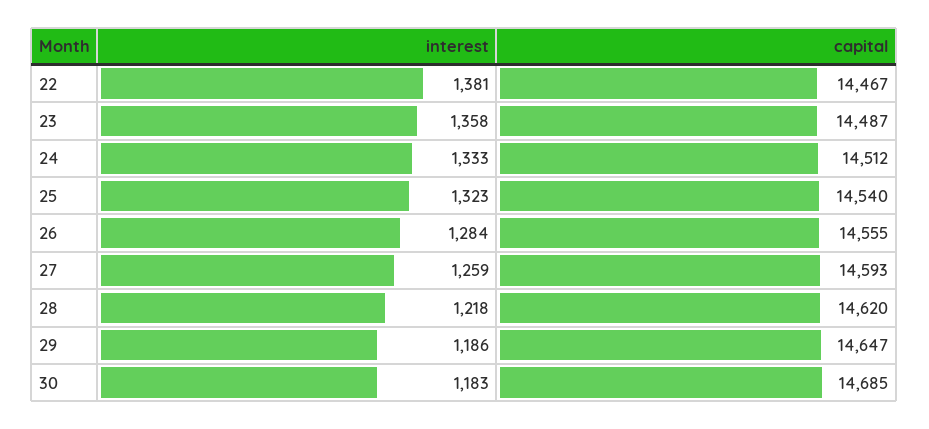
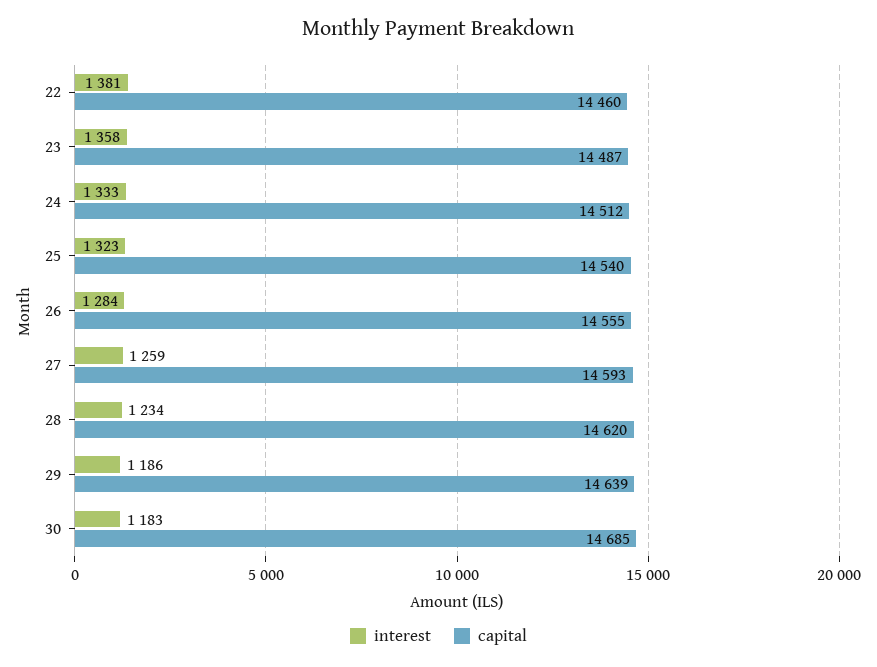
capital, 22: 14467 -> 14460
interest, 28: 1218 -> 1234
capital, 29: 14647 -> 14639

